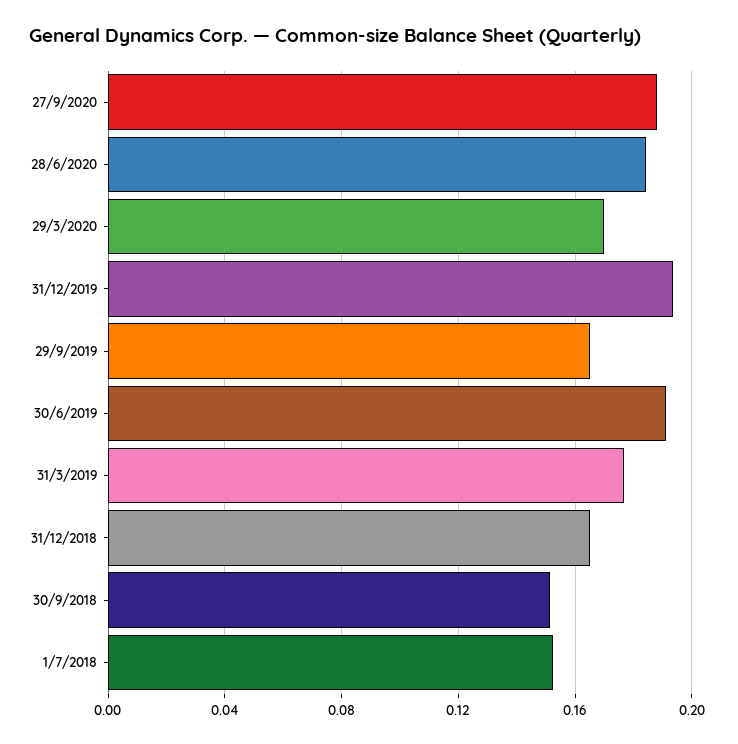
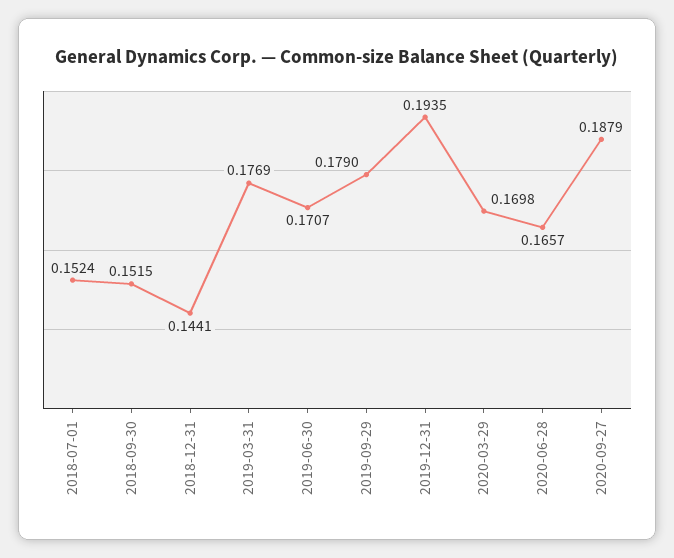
28/6/2020: 0.185 -> 0.1657
29/9/2019: 0.165 -> 0.179
30/6/2019: 0.19 -> 0.1707
31/12/2018: 0.165 -> 0.1441

